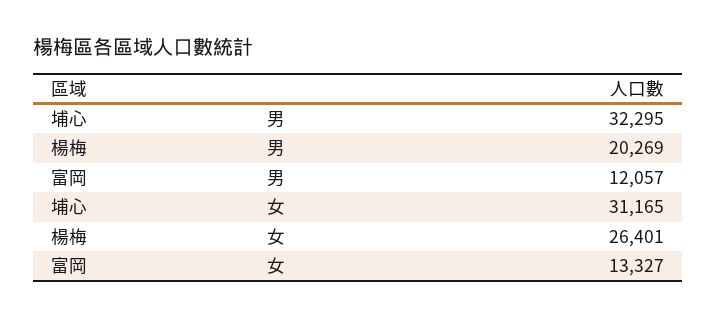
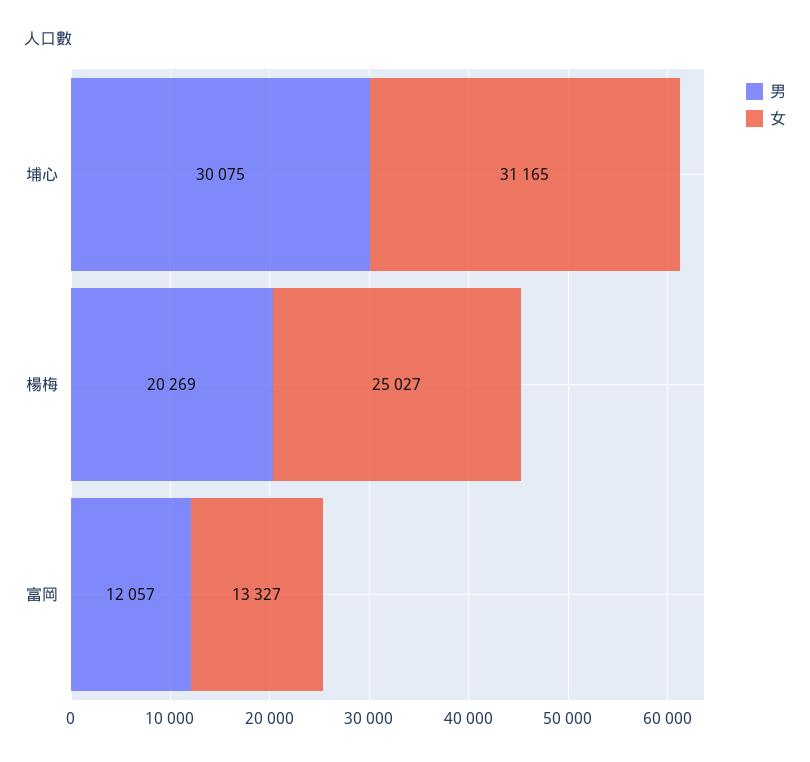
男, 埔心: 32295 -> 30075
女, 楊梅: 26401 -> 25027

